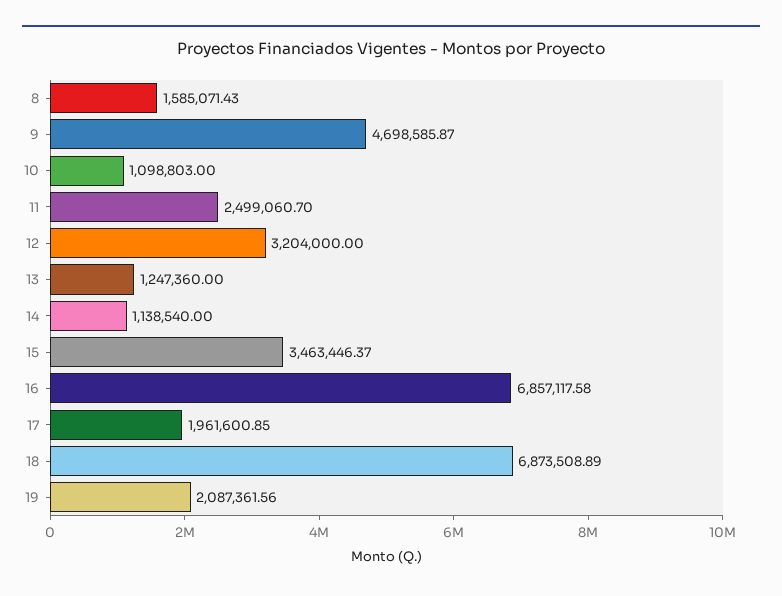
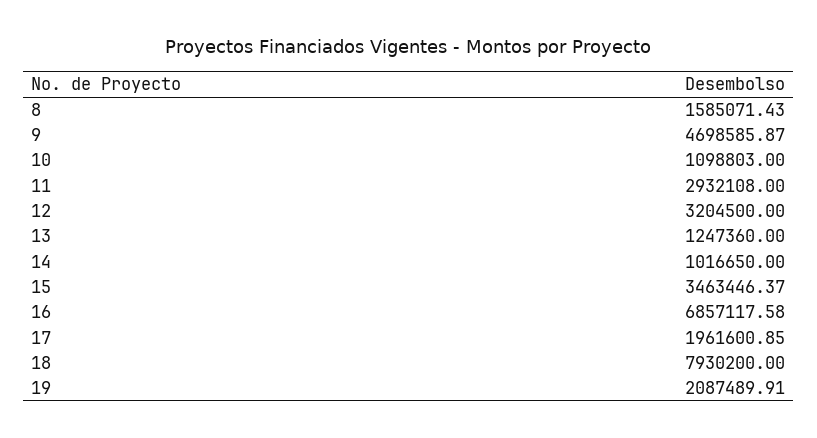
11: 2499060.7 -> 2932108
12: 3204000 -> 3204500
14: 1138540 -> 1016650
18: 6873508.89 -> 7930200
19: 2087361.56 -> 2087489.91

